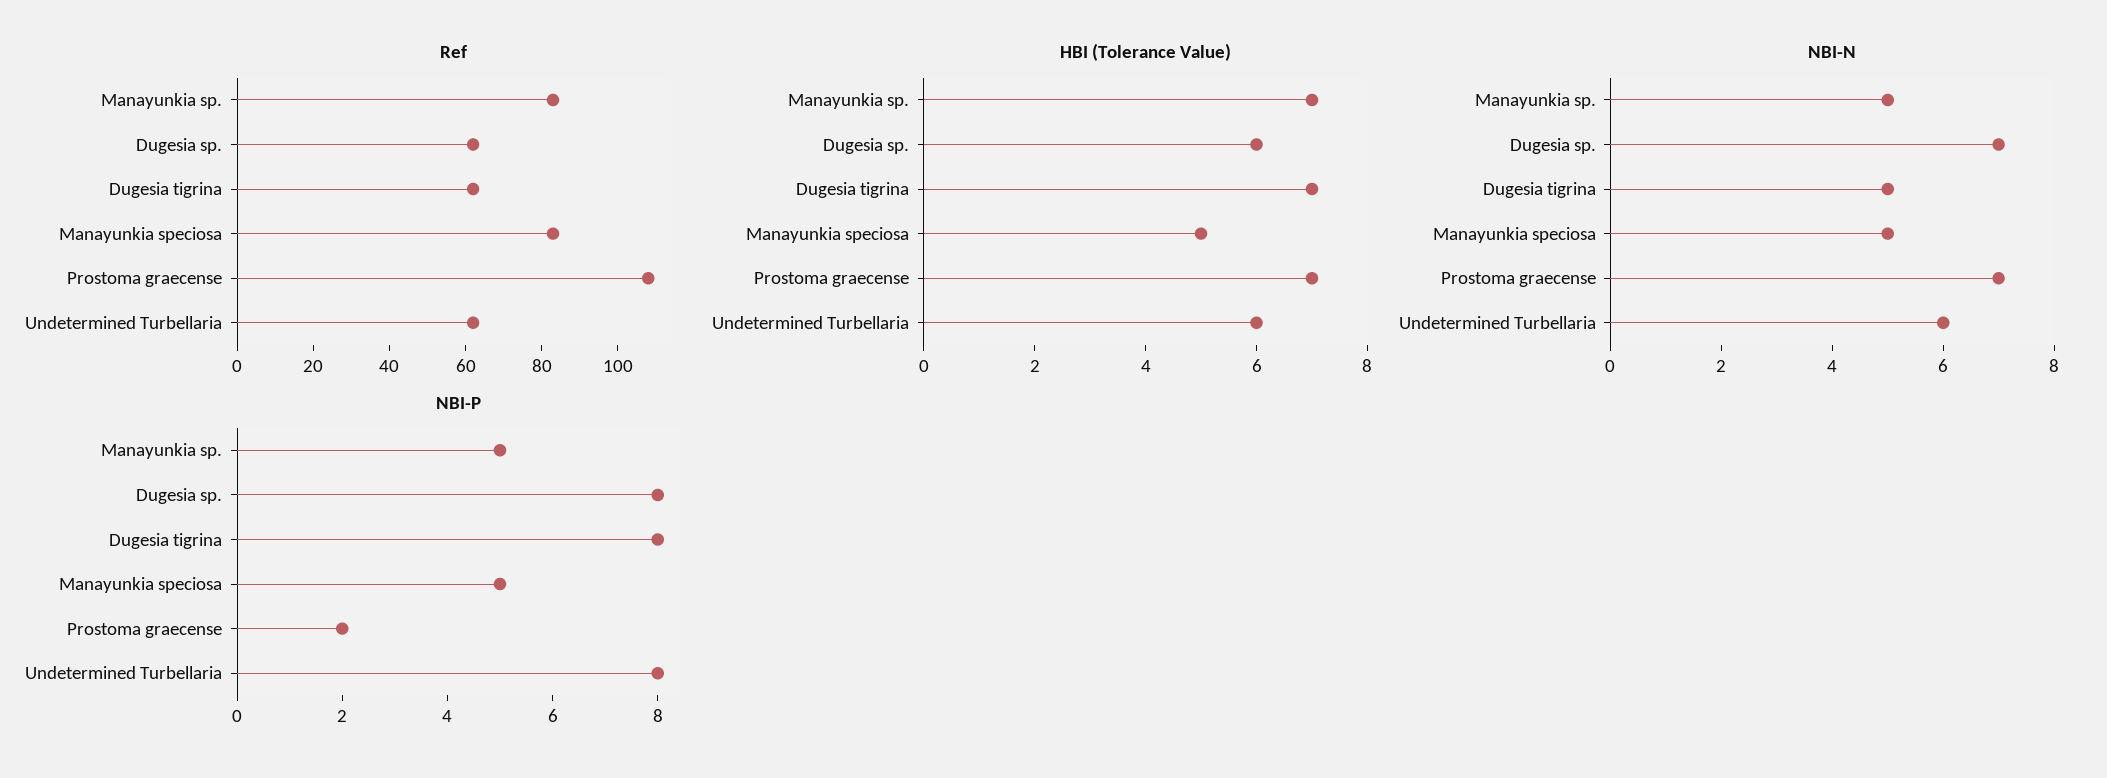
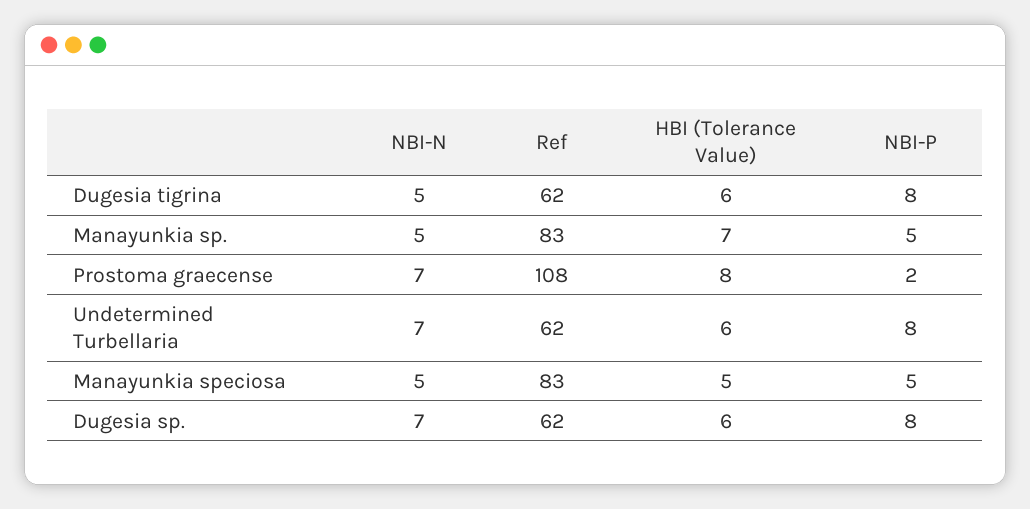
HBI (Tolerance Value), Dugesia tigrina: 7 -> 6
HBI (Tolerance Value), Prostoma graecense: 7 -> 8
NBI-N, Undetermined Turbellaria: 6 -> 7

